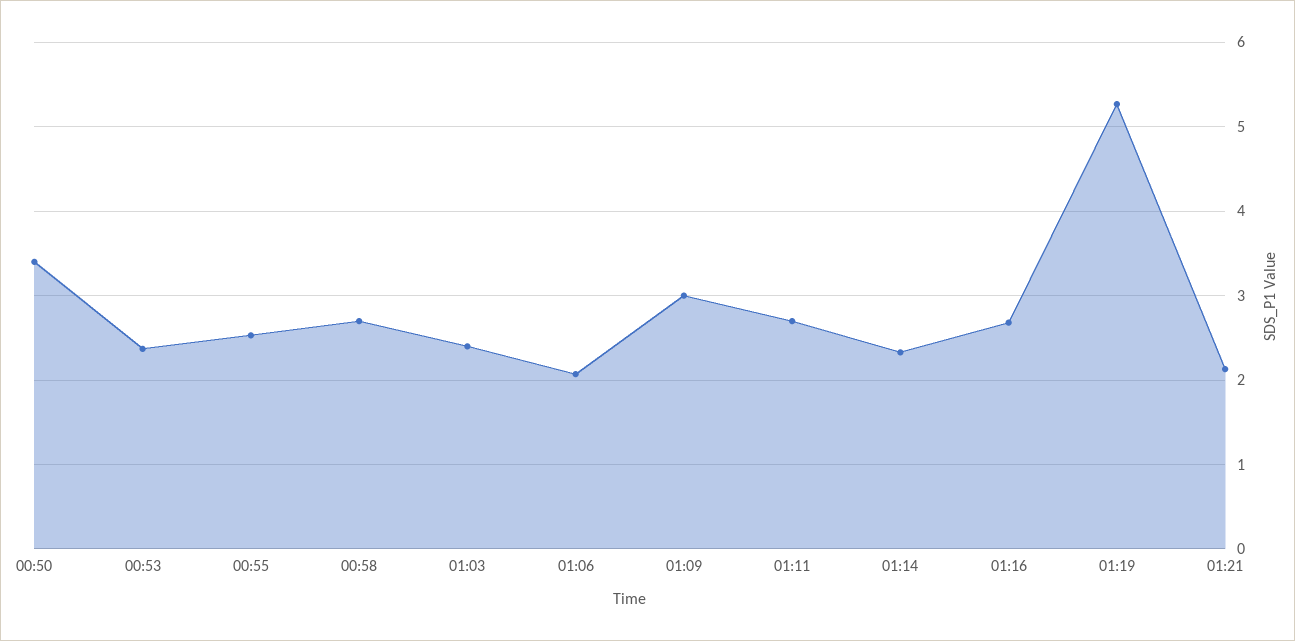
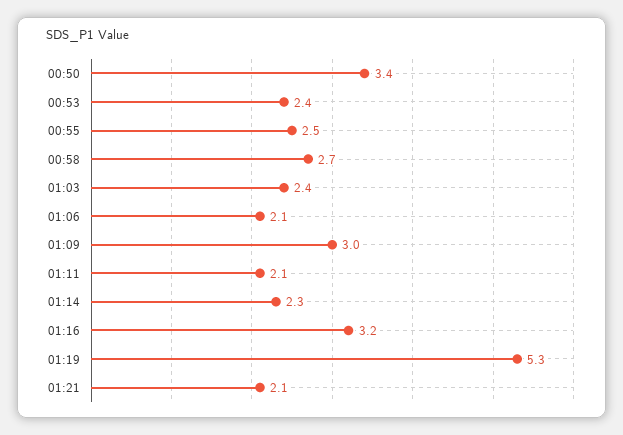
01:11: 2.7 -> 2.1
01:16: 2.7 -> 3.2

